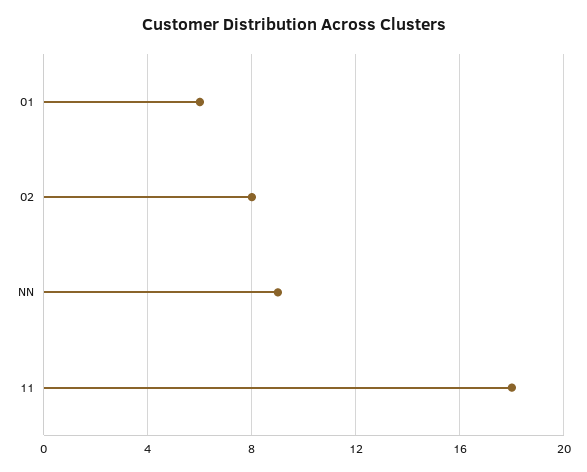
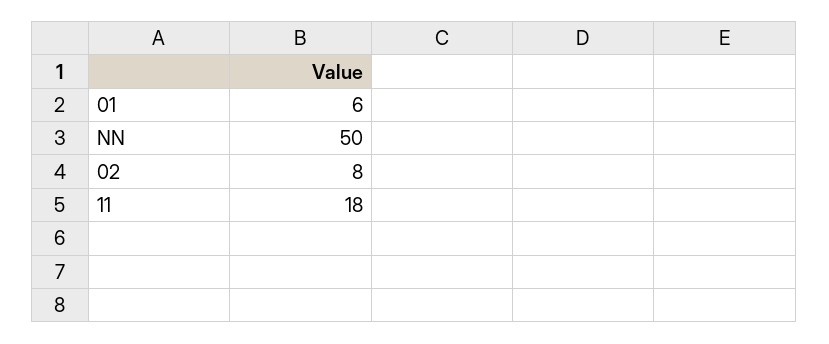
NN: 9 -> 50

